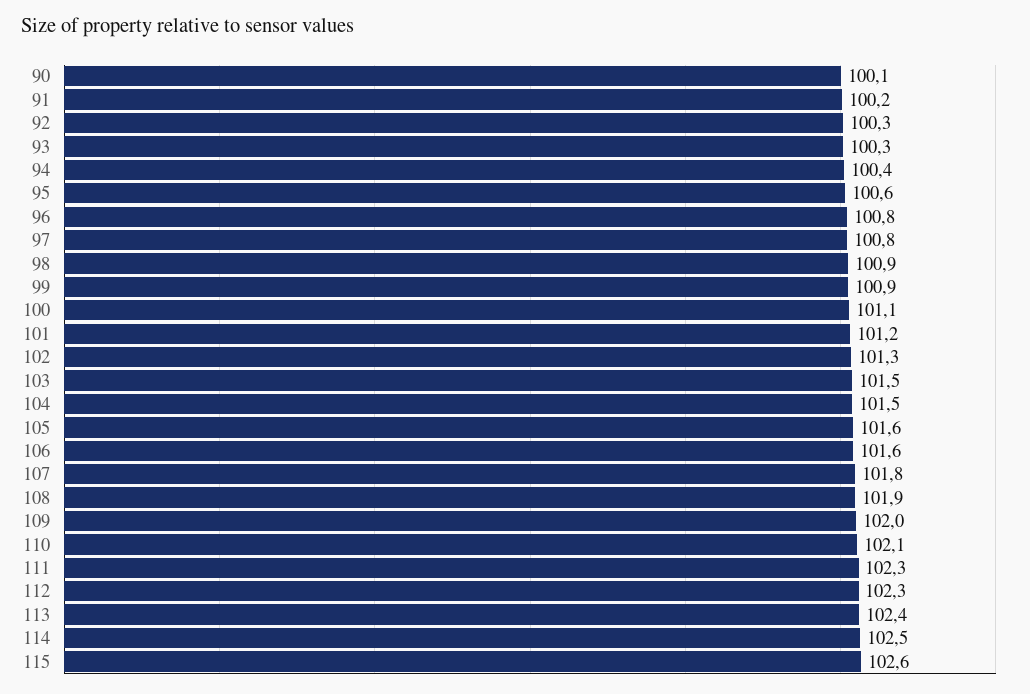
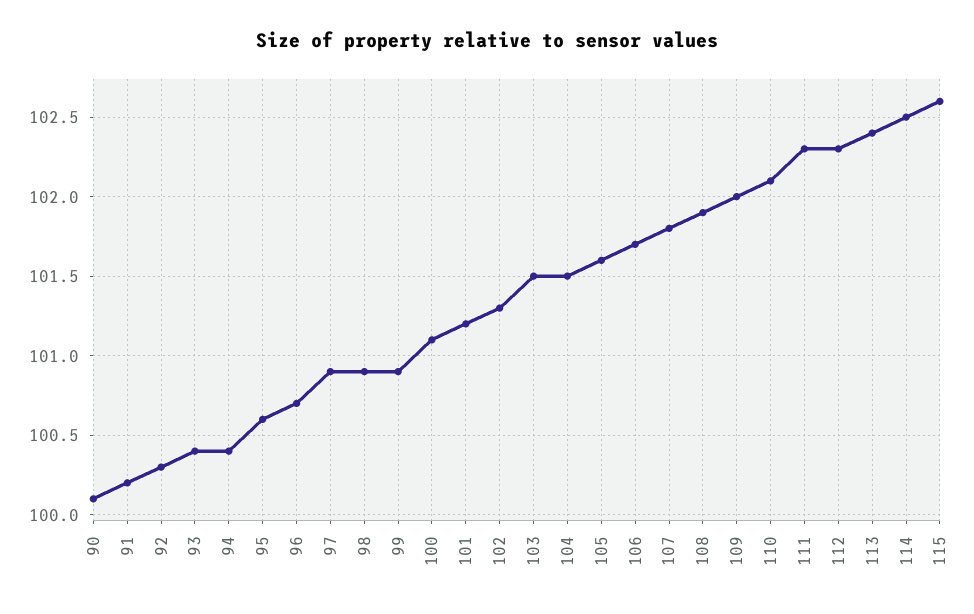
93: 100.3 -> 100.4
96: 100.8 -> 100.7
97: 100.8 -> 100.9
106: 101.6 -> 101.7

